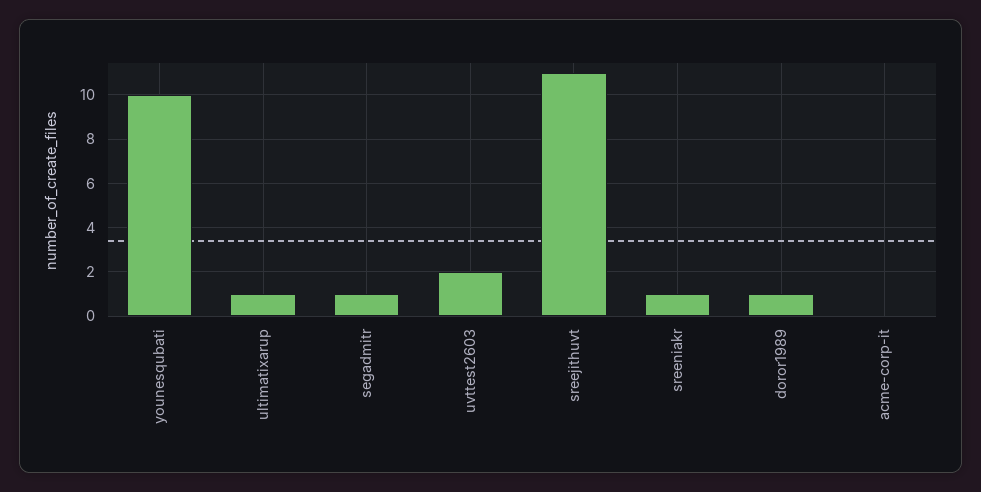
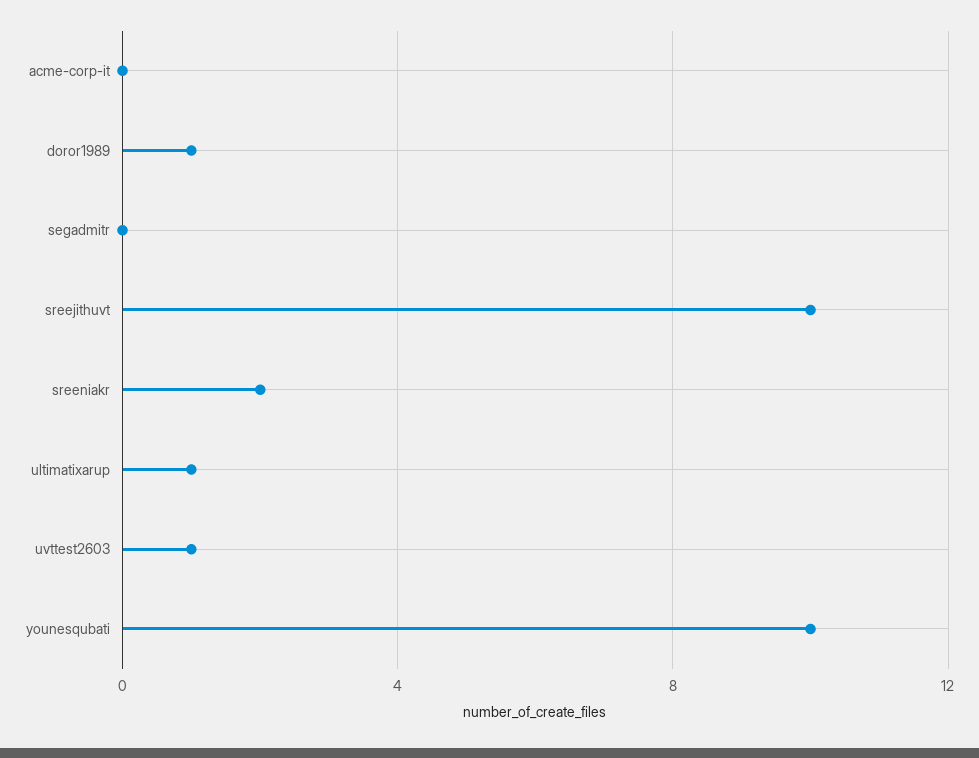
segadmitr: 1 -> 0
uvttest2603: 2 -> 1
sreejithuvt: 11 -> 10
sreeniakr: 1 -> 2

